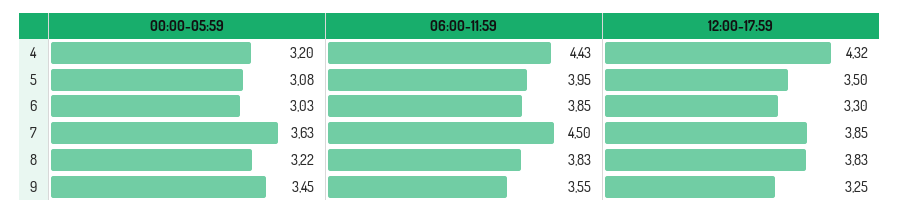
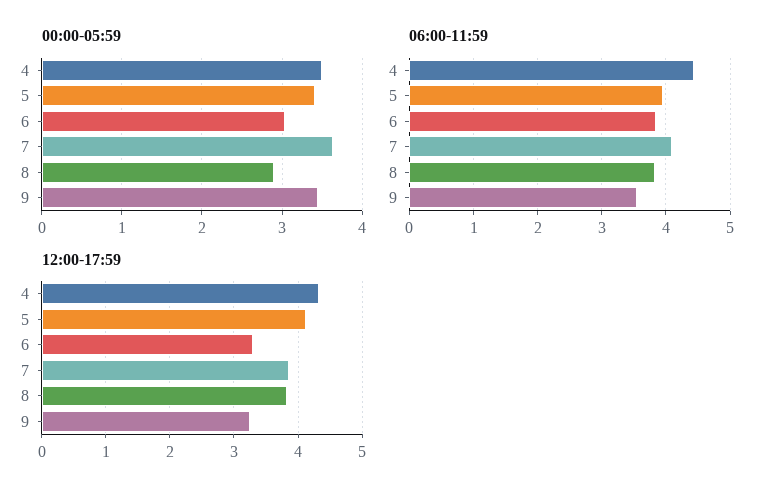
00:00-05:59, 4: 3.2 -> 3.5
00:00-05:59, 5: 3.08 -> 3.4
12:00-17:59, 5: 3.5 -> 4.1
06:00-11:59, 7: 4.5 -> 4.1
00:00-05:59, 8: 3.22 -> 2.9

